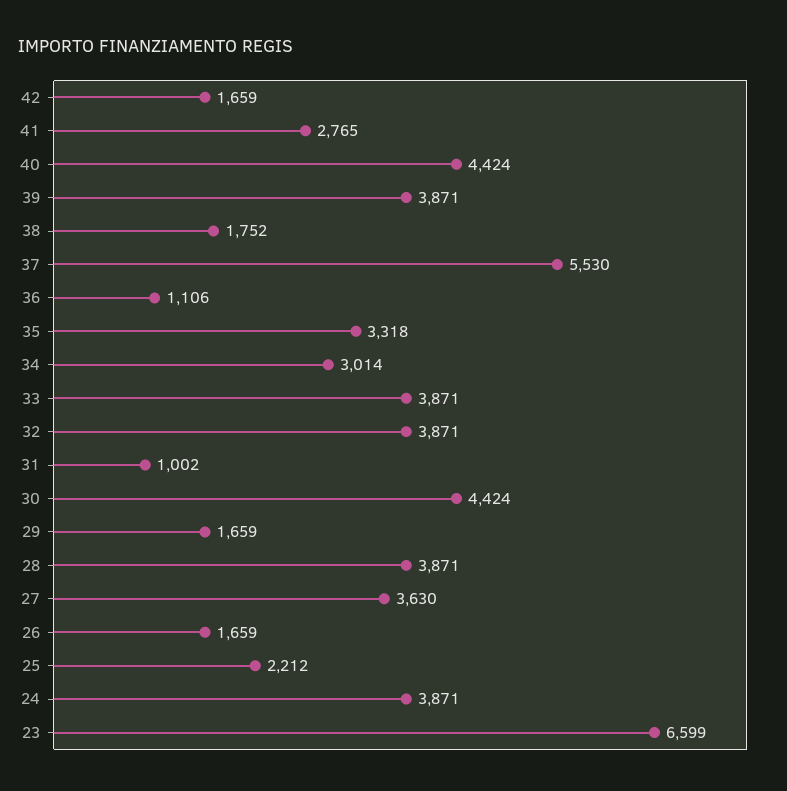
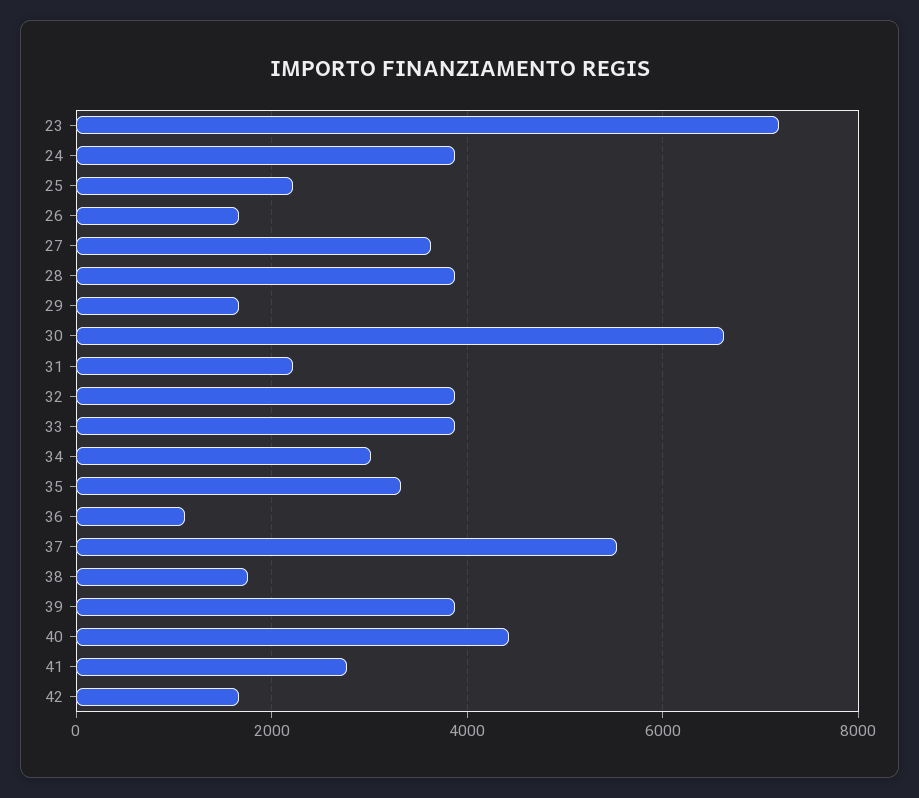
31: 1002 -> 2200
30: 4424 -> 6600
23: 6599 -> 7200

